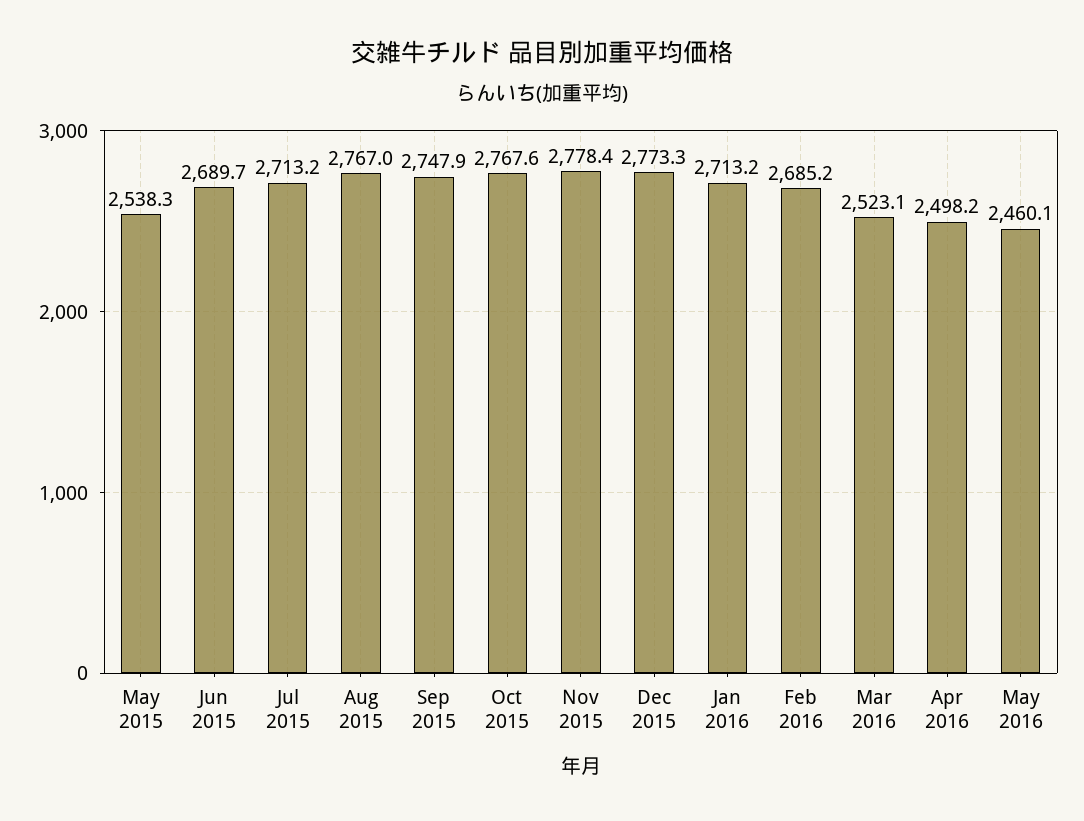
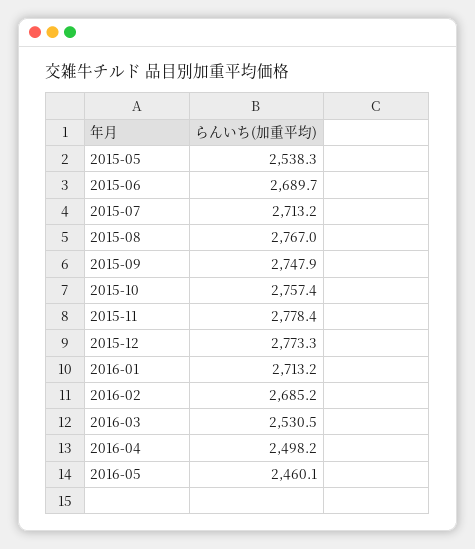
Oct 2015: 2767.6 -> 2757.4
Mar 2016: 2523.1 -> 2530.5

